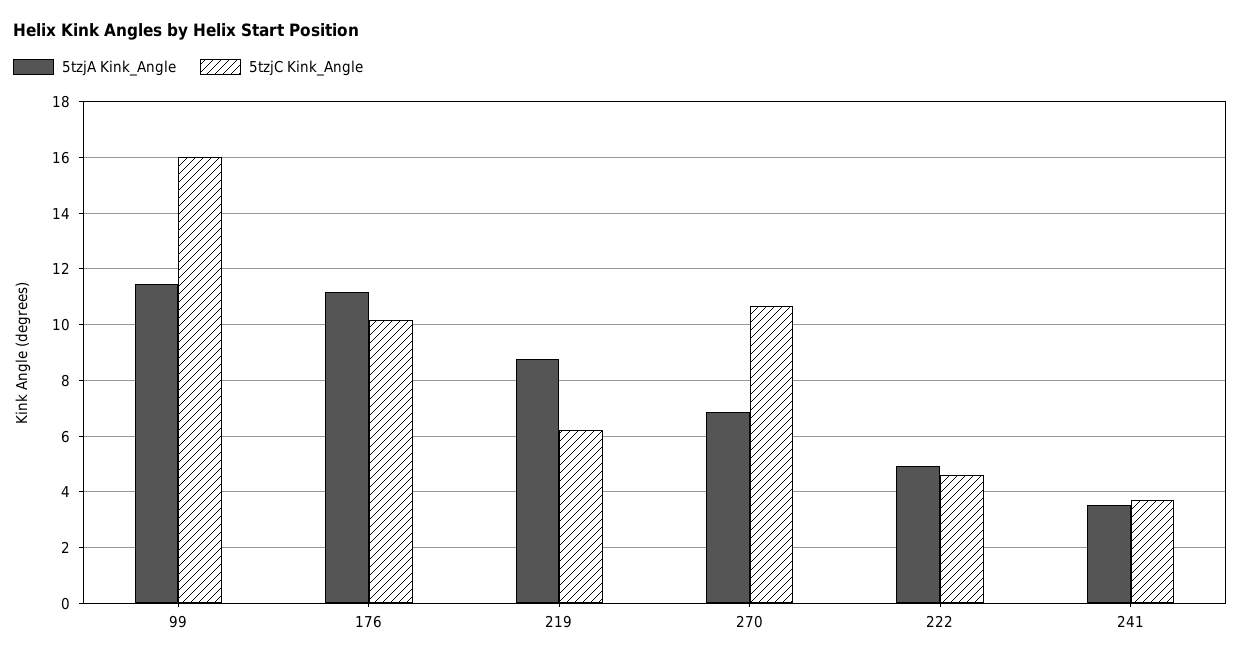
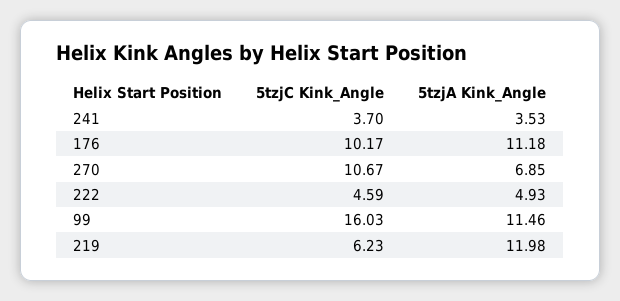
5tzjA Kink_Angle, 219: 8.75 -> 11.98

